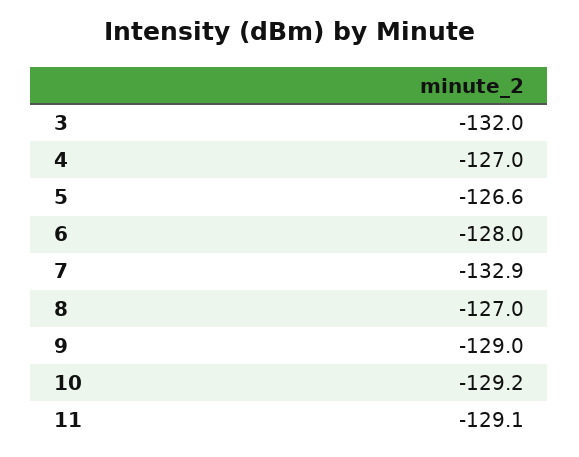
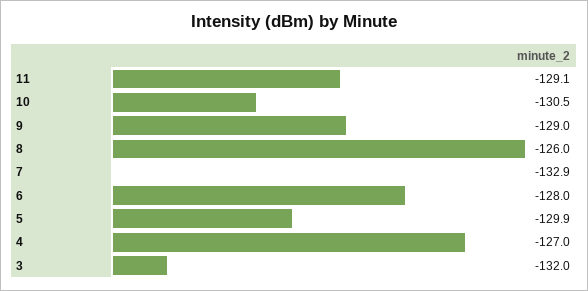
5: -126.6 -> -129.9
8: -127 -> -126
10: -129.2 -> -130.5

